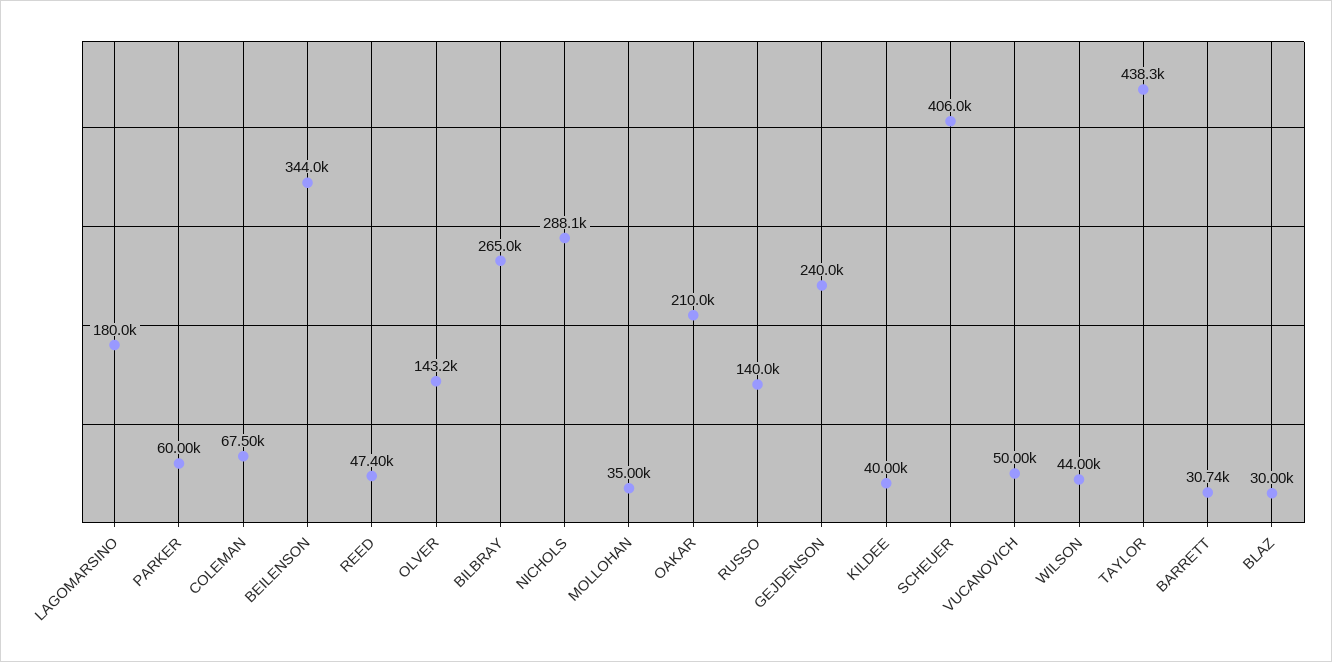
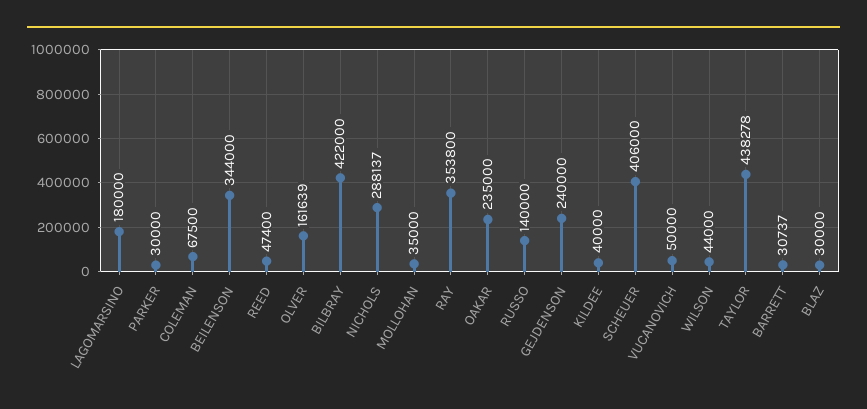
PARKER: 60000 -> 30000
OLVER: 143200 -> 161639
BILBRAY: 265000 -> 422000
OAKAR: 210000 -> 235000
RAY: none -> 353800

